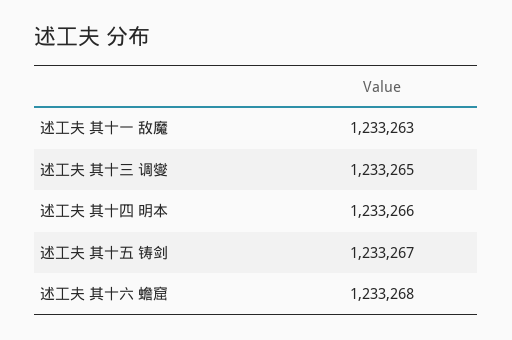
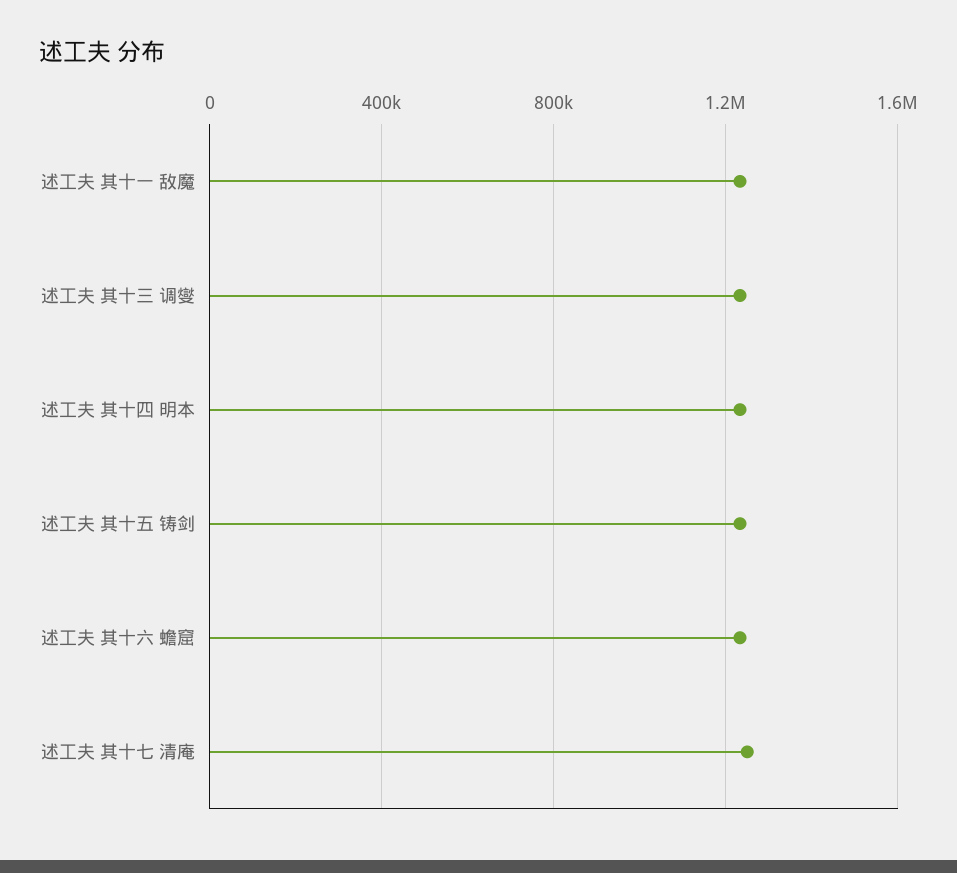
述工夫 其十七 清庵: none -> 1250000

